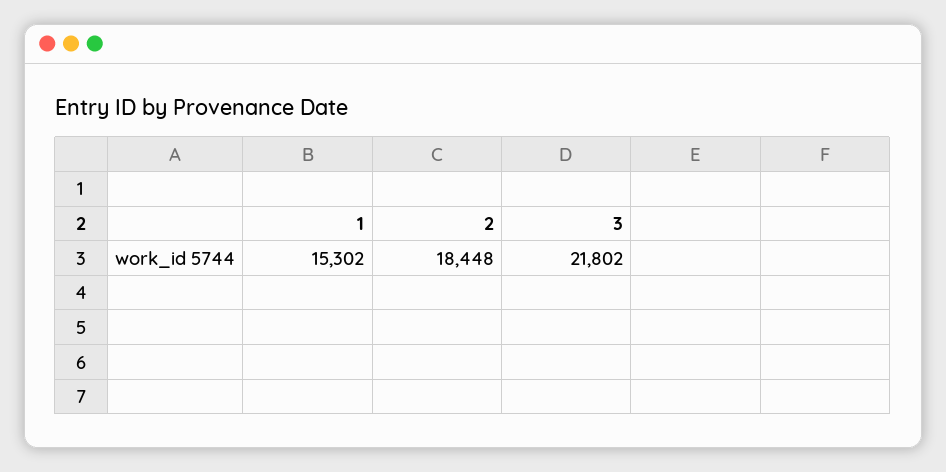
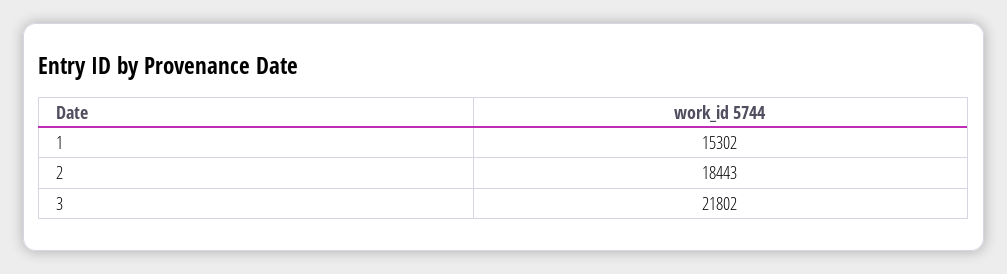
2: 18448 -> 18443

